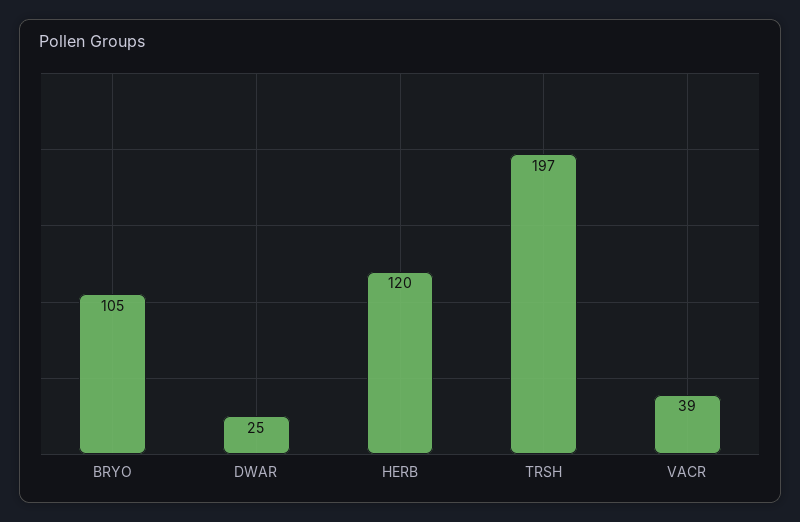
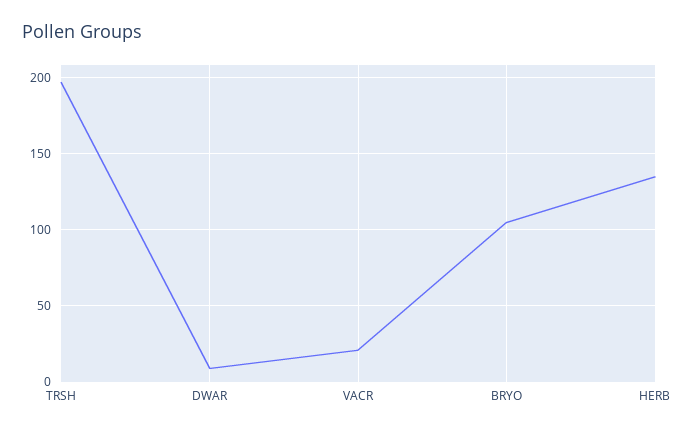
DWAR: 25 -> 10
HERB: 120 -> 135
VACR: 39 -> 20

